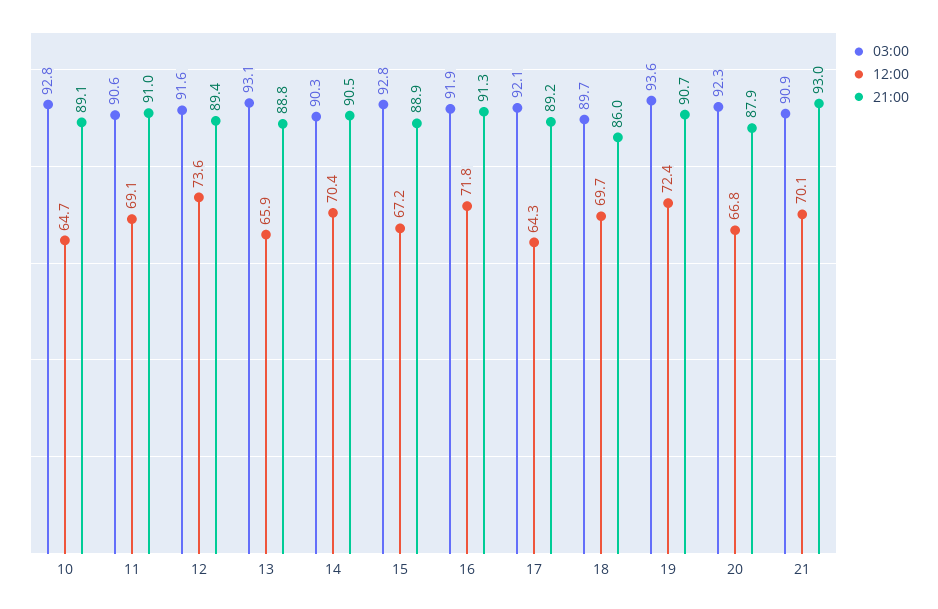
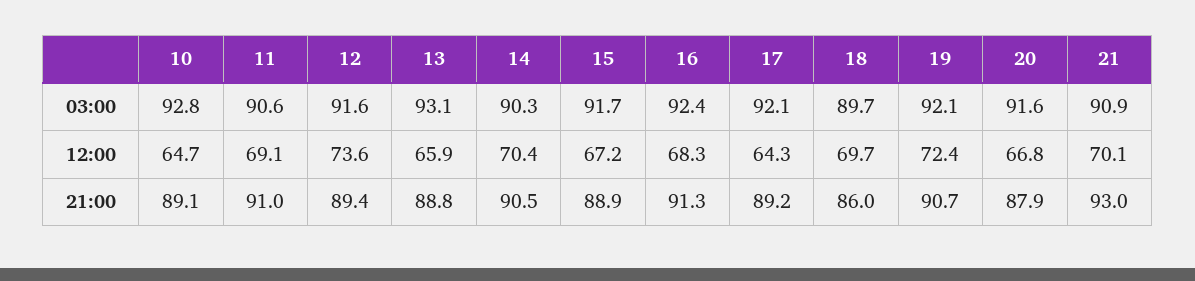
03:00, 15: 92.8 -> 91.7
03:00, 16: 91.9 -> 92.4
12:00, 16: 71.8 -> 68.3
03:00, 19: 93.6 -> 92.1
03:00, 20: 92.3 -> 91.6

